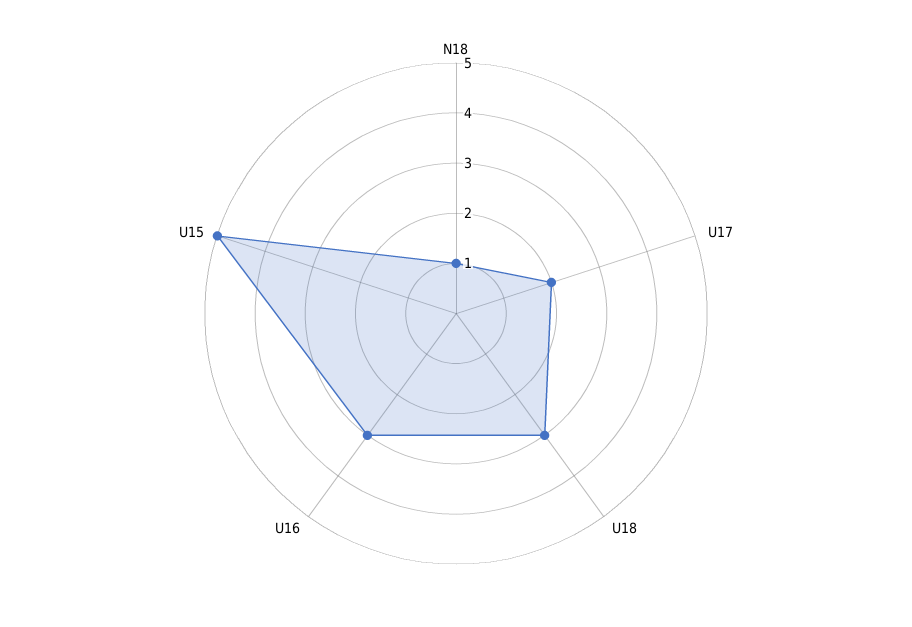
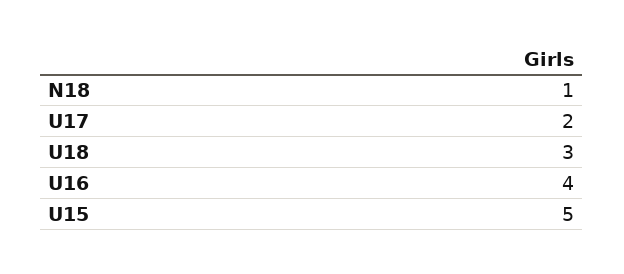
U16: 3 -> 4

